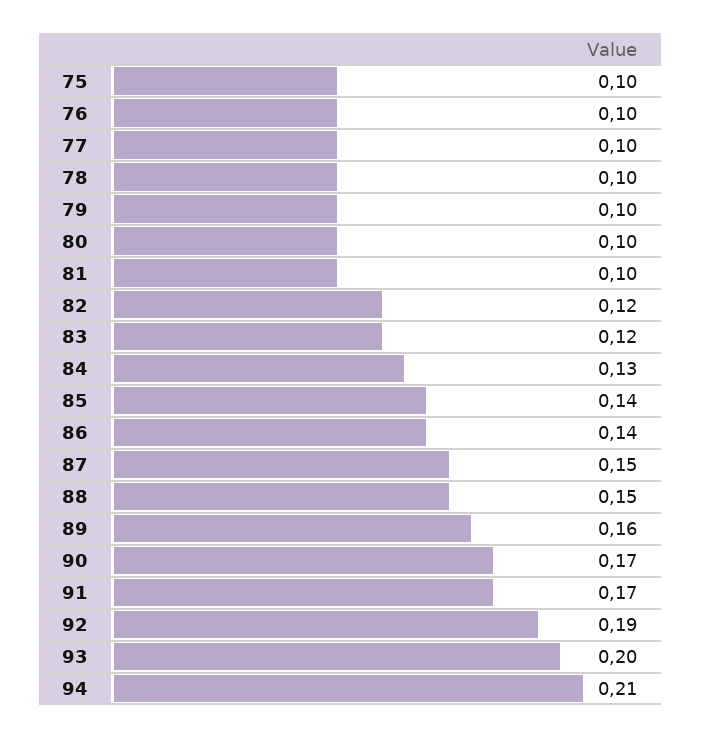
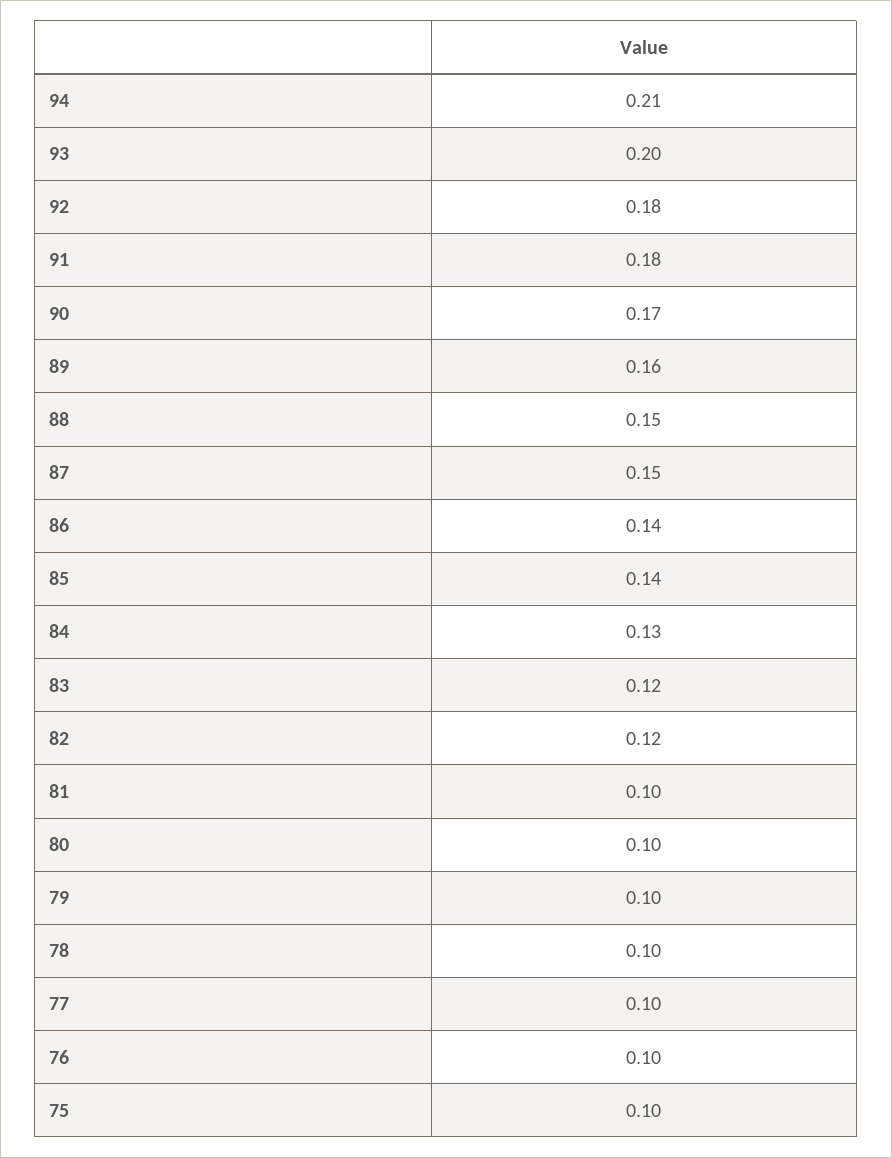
91: 0.17 -> 0.18
92: 0.19 -> 0.18

